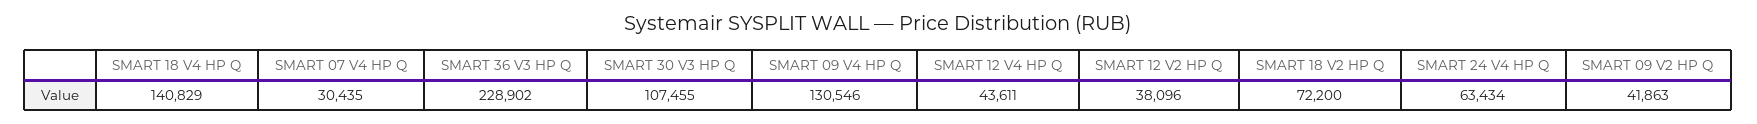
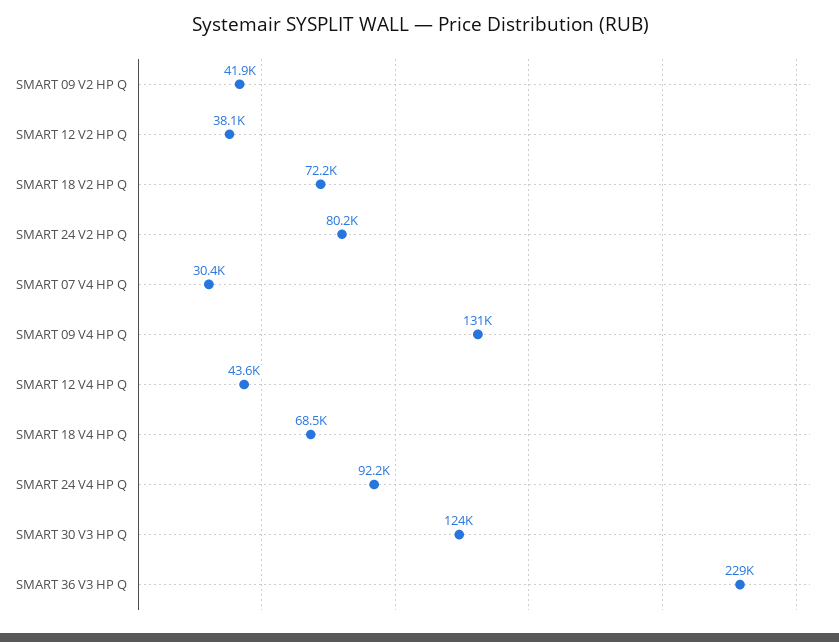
SMART 18 V4 HP Q: 140829 -> 68500
SMART 30 V3 HP Q: 107455 -> 124000
SMART 24 V4 HP Q: 63434 -> 92200
SMART 24 V2 HP Q: none -> 80200

